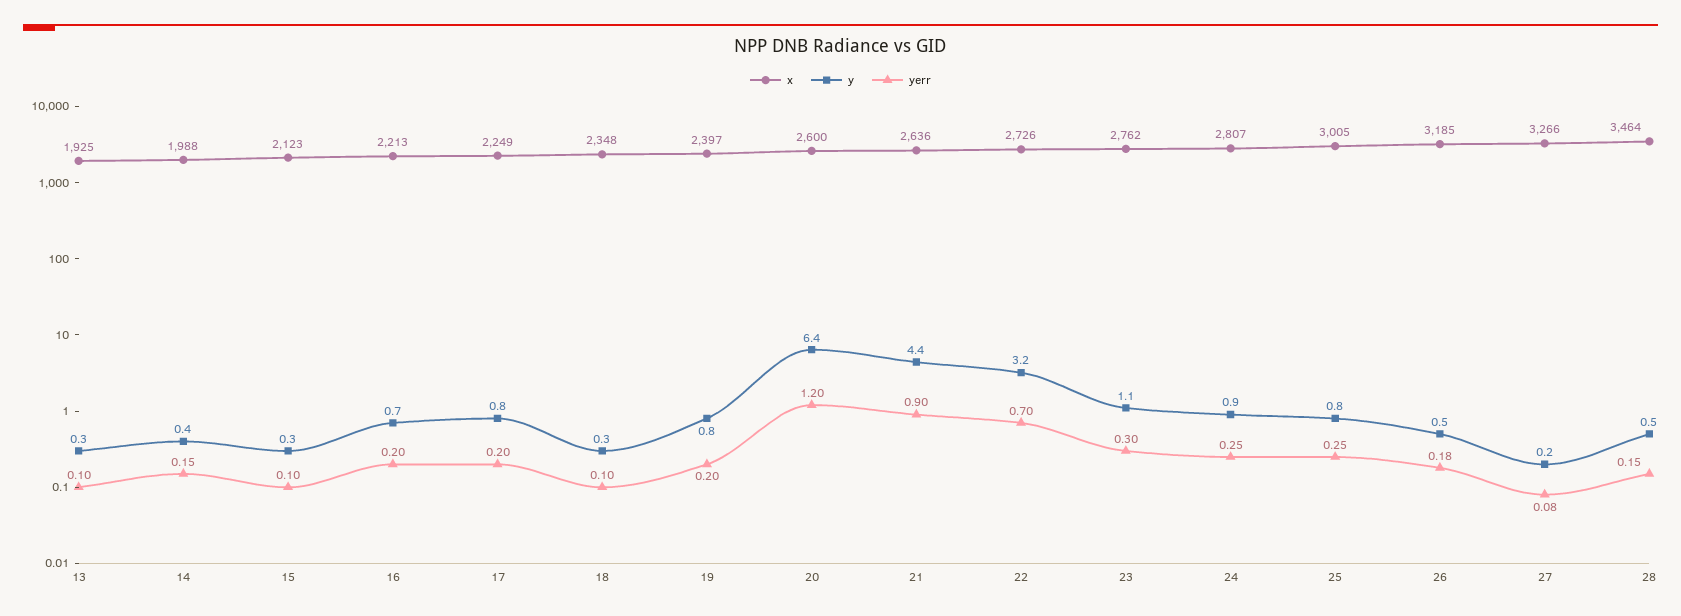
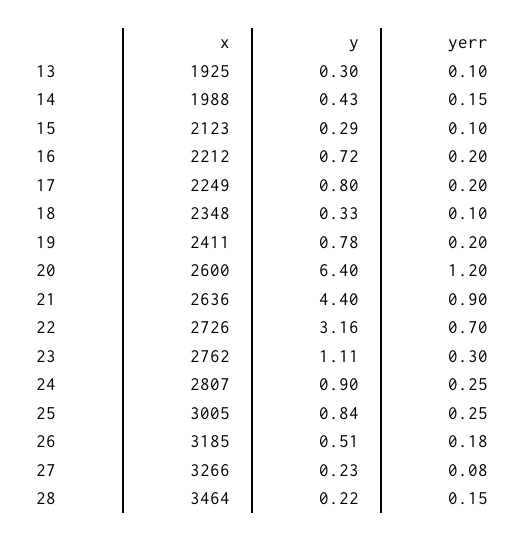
x, 16: 2213 -> 2212
x, 19: 2397 -> 2411
y, 28: 0.5 -> 0.22

